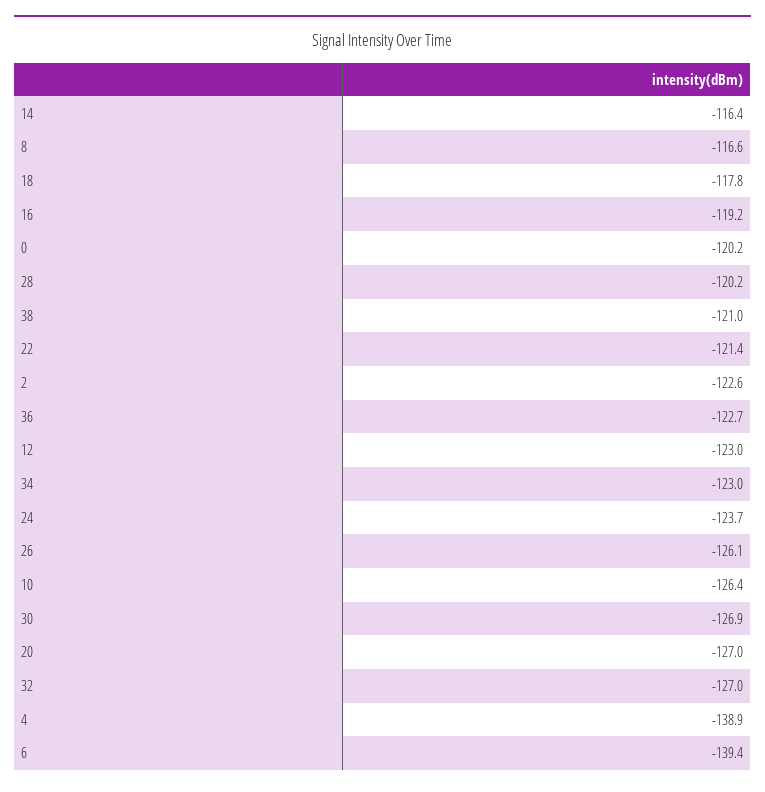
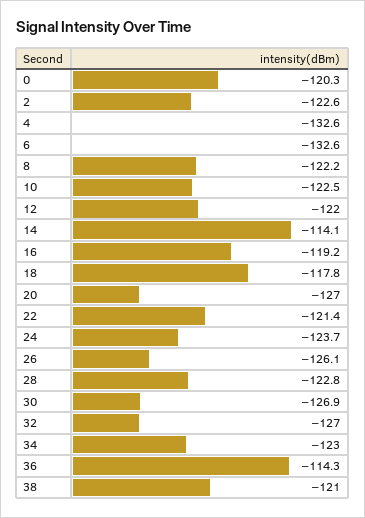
14: -116.4 -> -114.1
8: -116.6 -> -122.2
0: -120.2 -> -120.3
28: -120.2 -> -122.8
36: -122.7 -> -114.3
12: -123 -> -122
10: -126.4 -> -122.5
4: -138.9 -> -132.6
6: -139.4 -> -132.6

